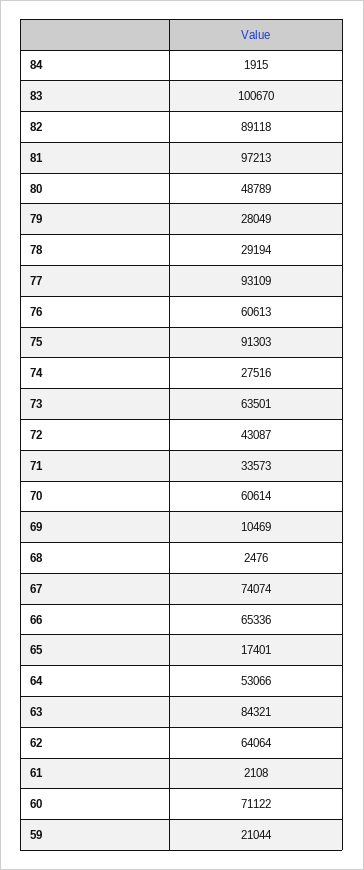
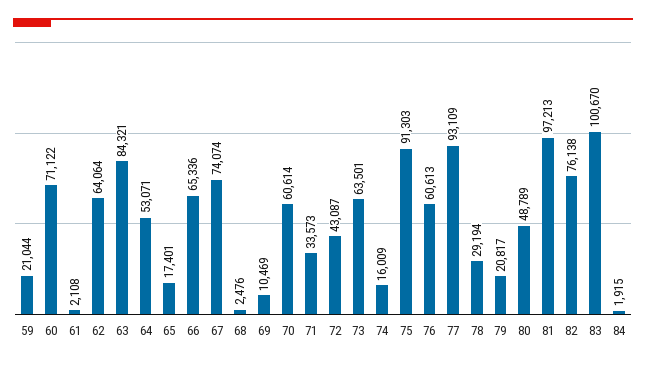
82: 89118 -> 76138
79: 28049 -> 20817
74: 27516 -> 16009
64: 53066 -> 53071

